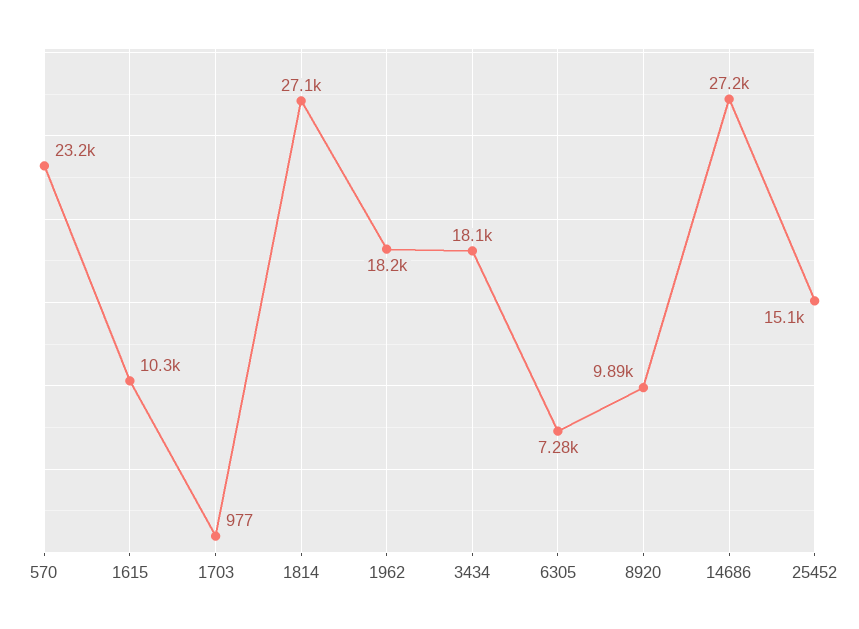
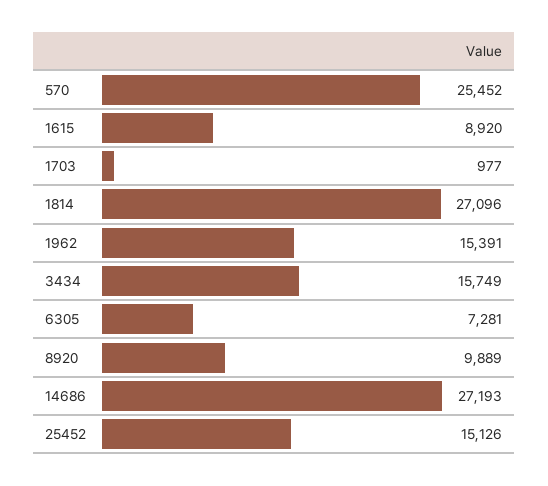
570: 23200 -> 25452
1615: 10300 -> 8920
1962: 18200 -> 15391
3434: 18100 -> 15749

